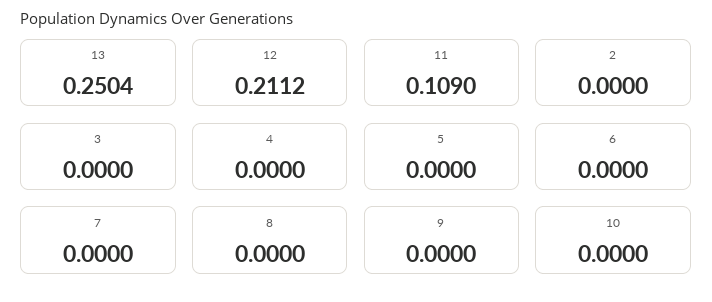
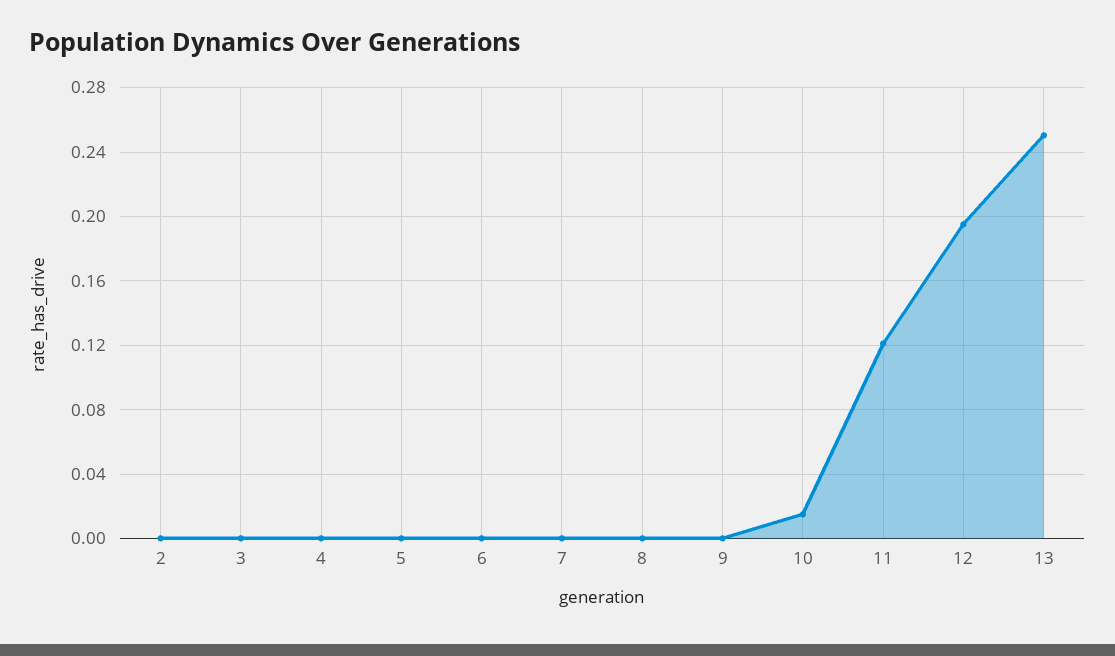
12: 0.2112 -> 0.195
11: 0.109 -> 0.12
10: 0 -> 0.015

